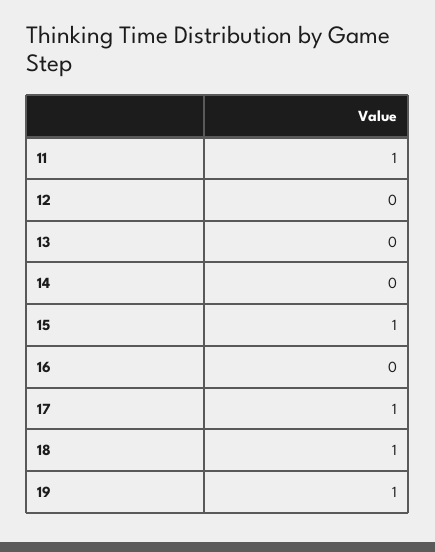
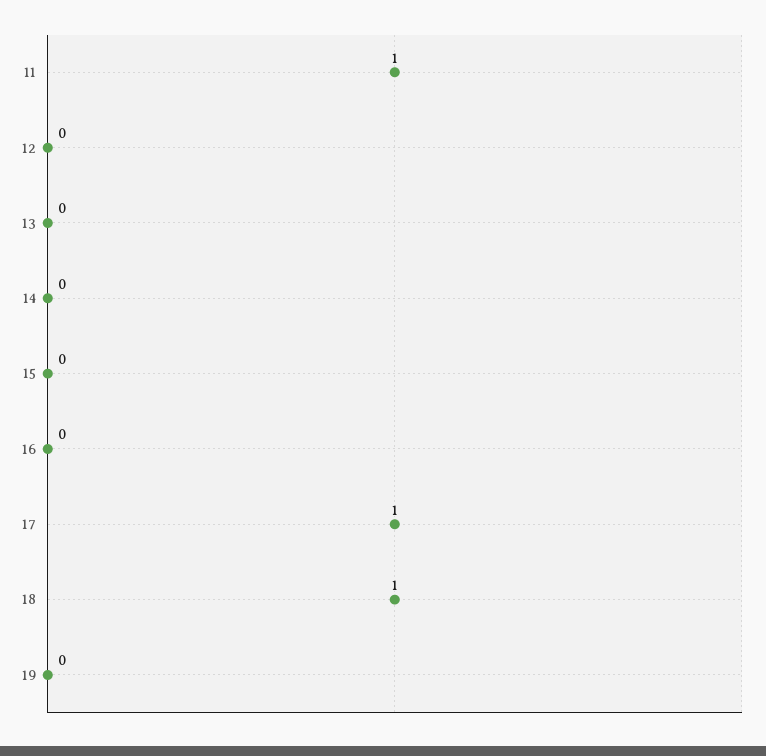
15: 1 -> 0
19: 1 -> 0

